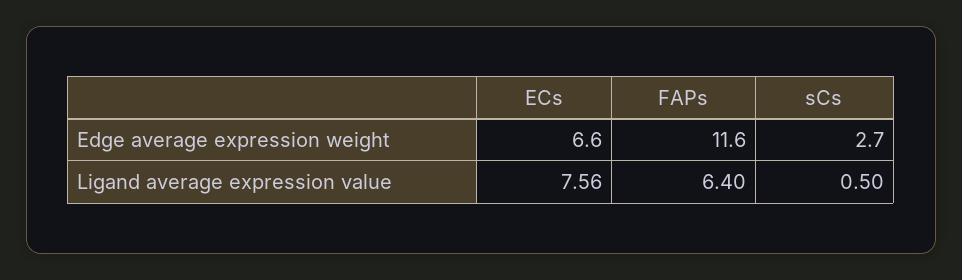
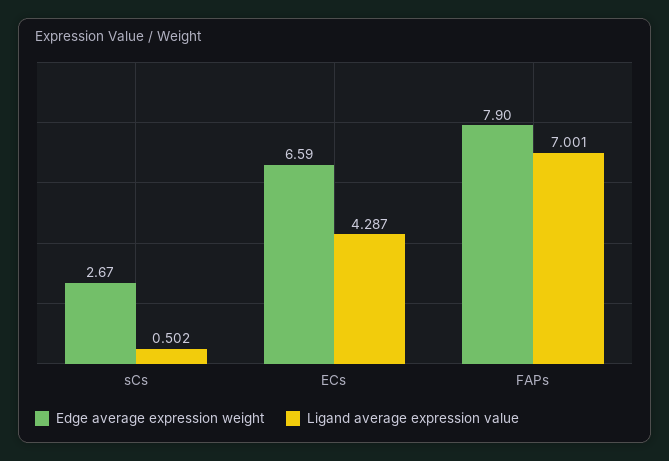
Edge average expression weight, FAPs: 11.6 -> 7.9
Ligand average expression value, ECs: 7.56 -> 4.287
Ligand average expression value, FAPs: 6.4 -> 7.001

